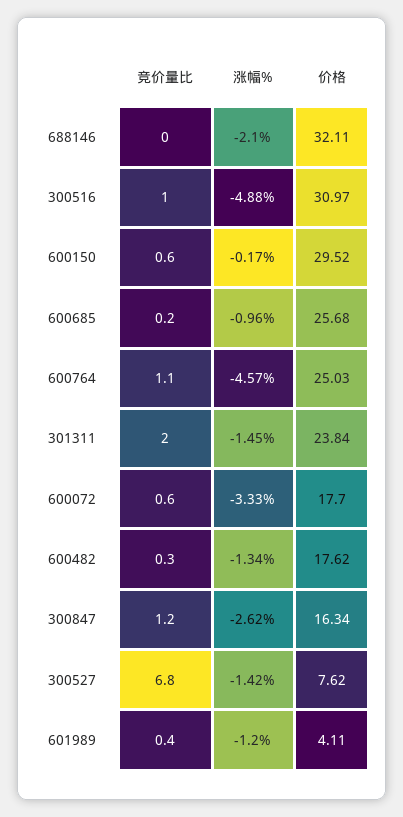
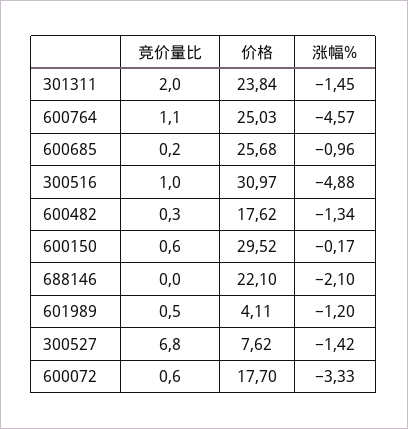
价格, 688146: 32.11 -> 22.1
竞价量比, 300847: 1.2 -> none
涨幅%, 300847: -2.62 -> none
价格, 300847: 16.34 -> none
竞价量比, 601989: 0.4 -> 0.5

